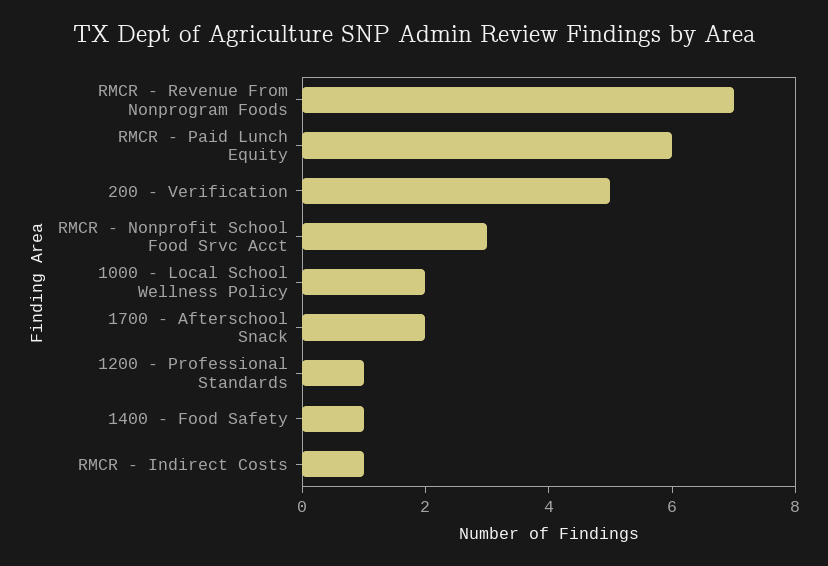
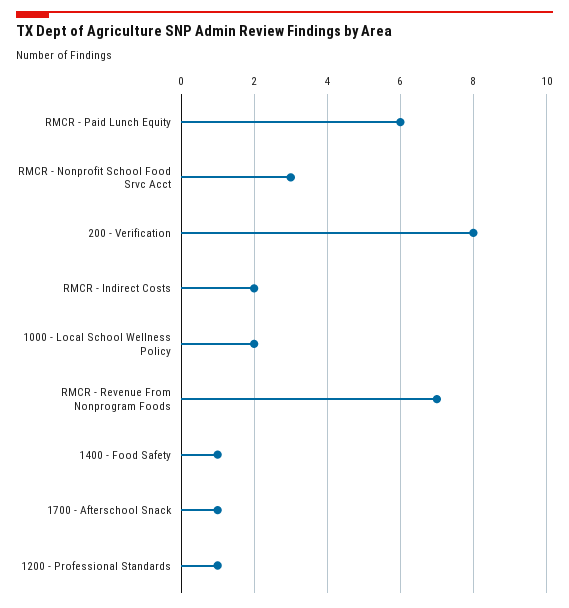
200 - Verification: 5 -> 8
1700 - Afterschool Snack: 2 -> 1
RMCR - Indirect Costs: 1 -> 2

